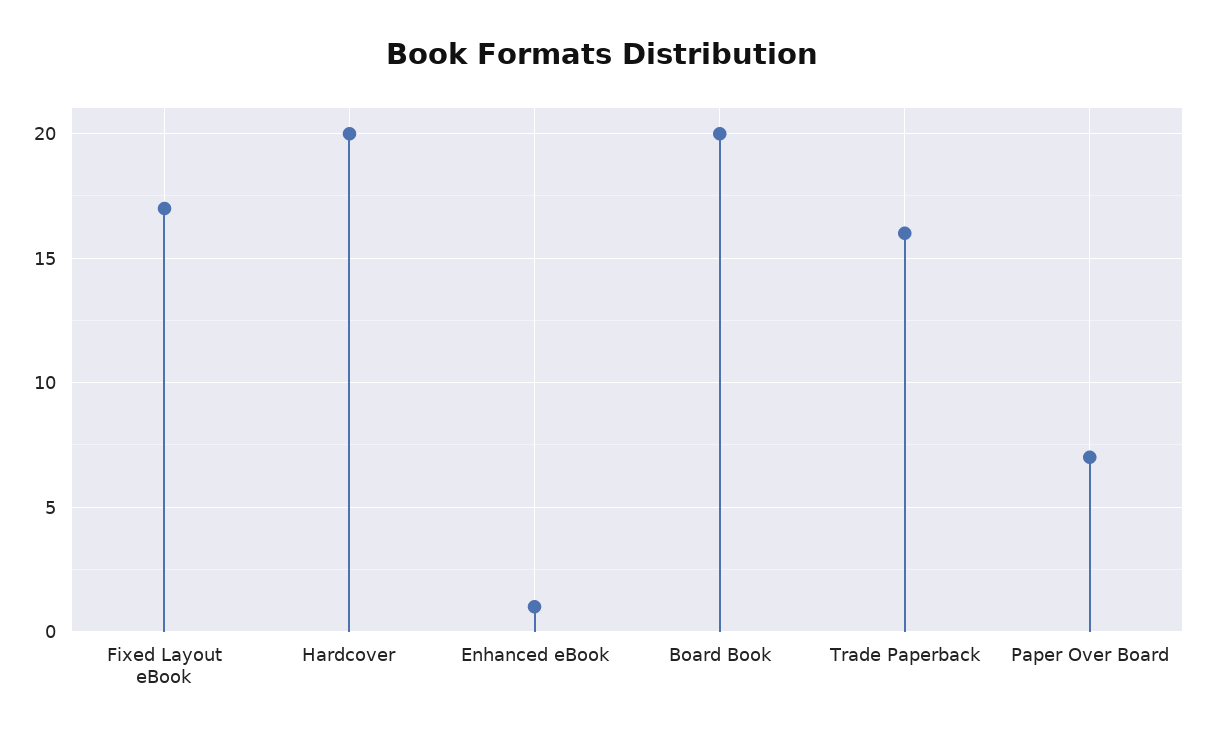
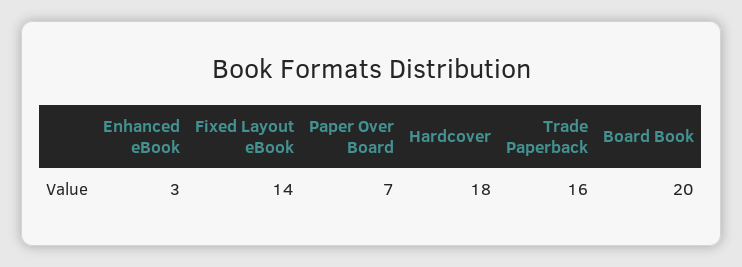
Fixed Layout eBook: 17 -> 14
Hardcover: 20 -> 18
Enhanced eBook: 1 -> 3

